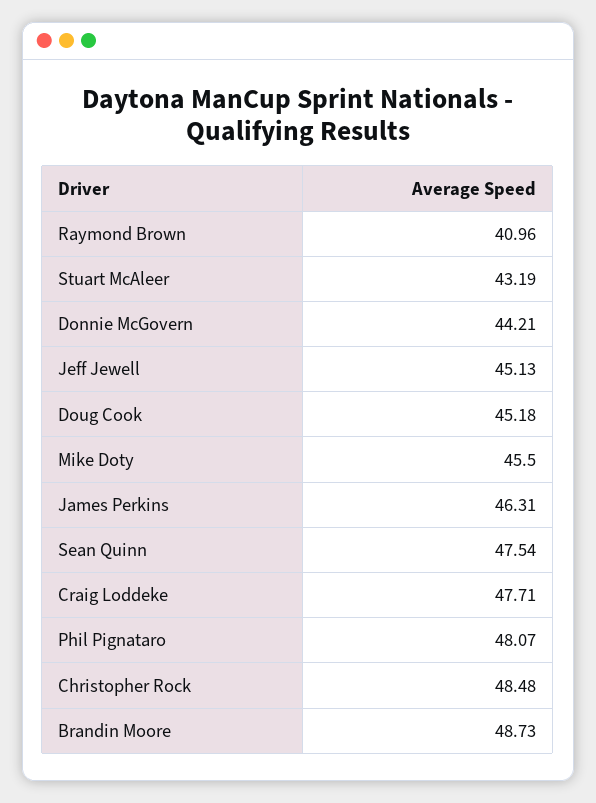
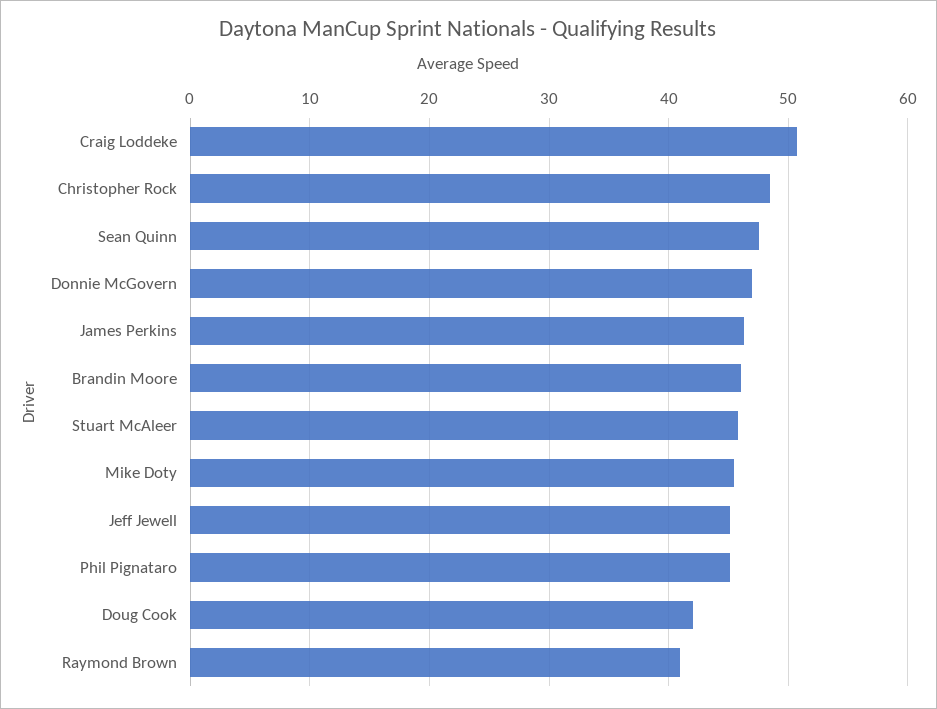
Stuart McAleer: 43.19 -> 46
Donnie McGovern: 44.21 -> 47
Doug Cook: 45.18 -> 42
Craig Loddeke: 47.71 -> 51
Phil Pignataro: 48.07 -> 45
Brandin Moore: 48.73 -> 46

